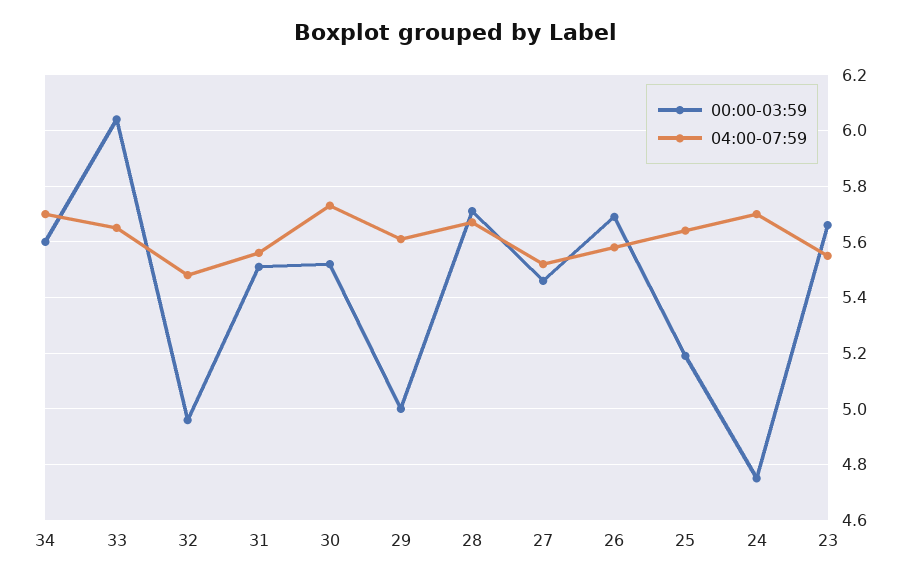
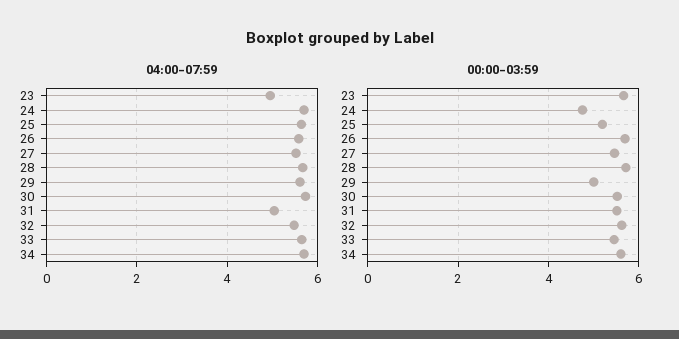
00:00-03:59, 33: 6.05 -> 5.4
00:00-03:59, 32: 4.95 -> 5.6
04:00-07:59, 31: 5.55 -> 5
04:00-07:59, 23: 5.55 -> 5

